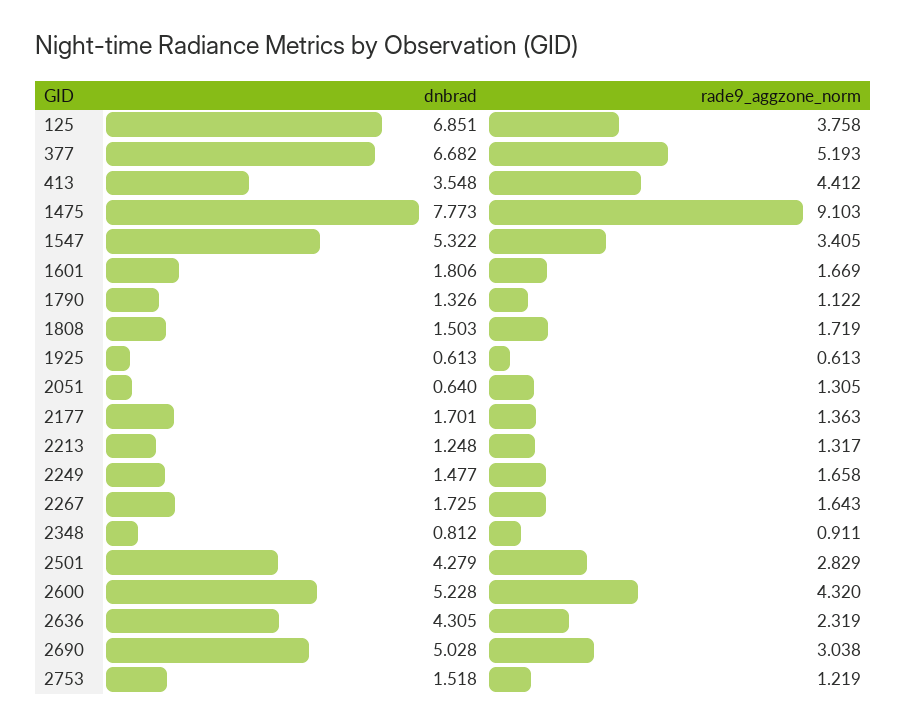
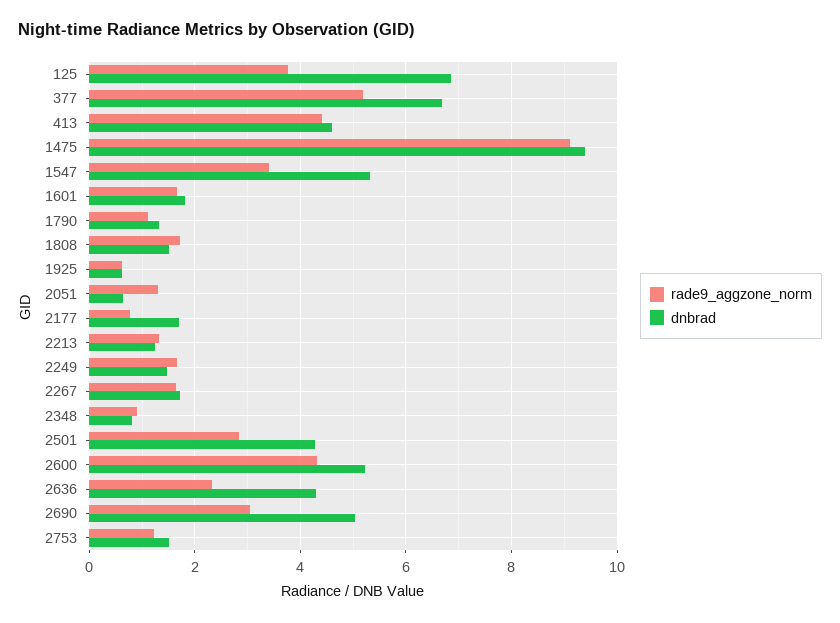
dnbrad, 413: 3.548 -> 4.6
dnbrad, 1475: 7.773 -> 9.4
rade9_aggzone_norm, 2177: 1.363 -> 0.8

